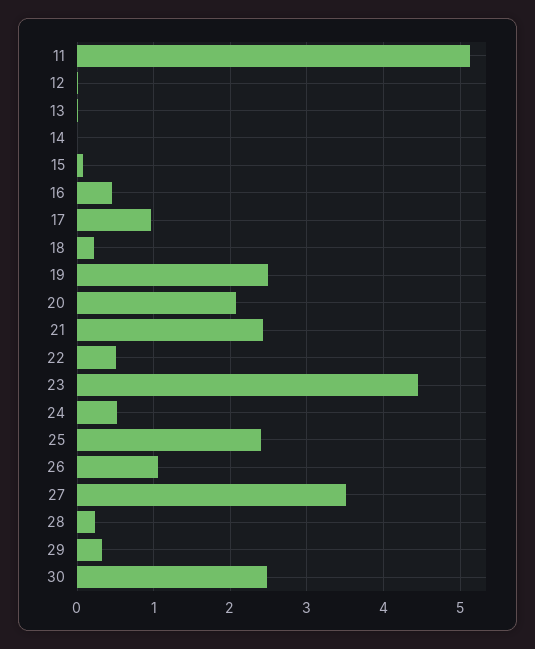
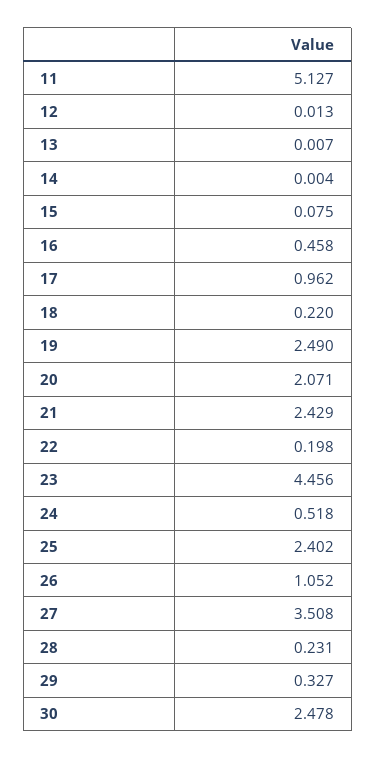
22: 0.5 -> 0.198

